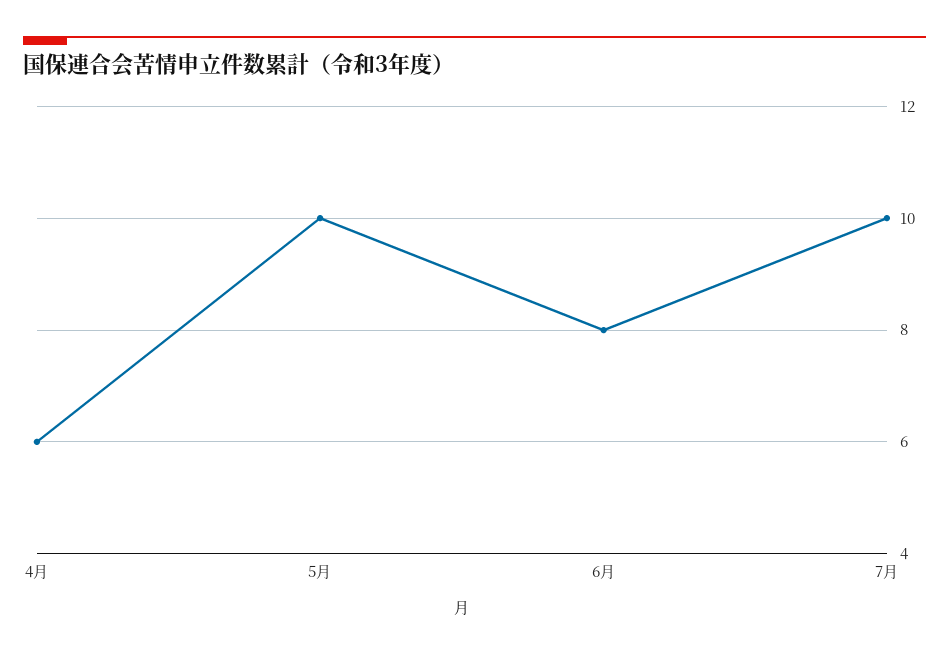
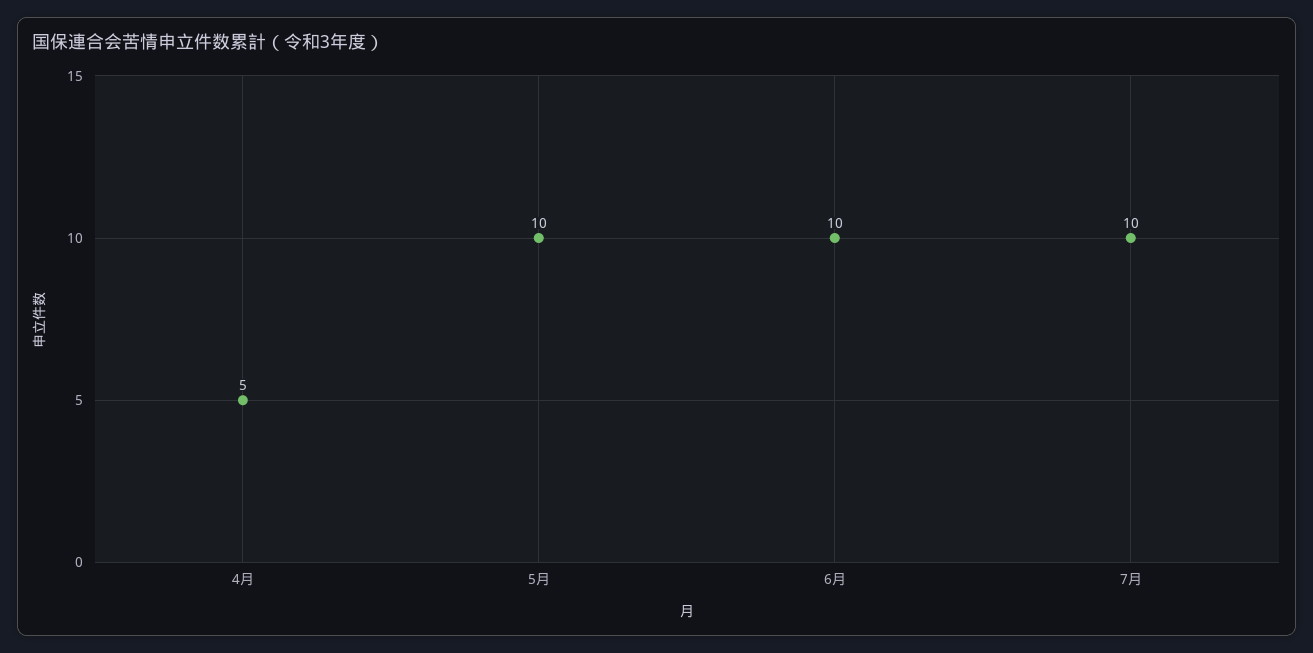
4月: 6 -> 5
6月: 8 -> 10

